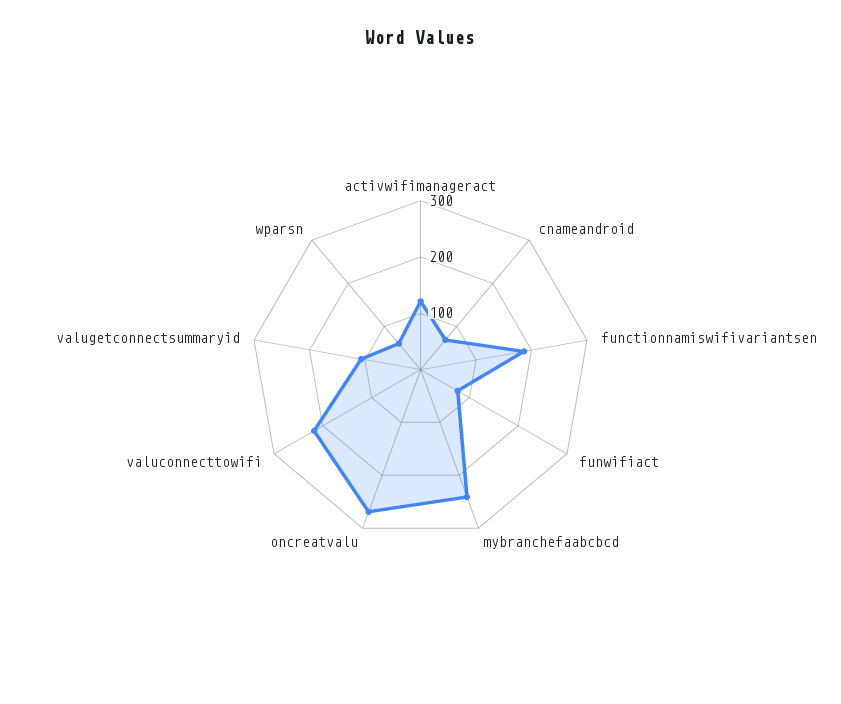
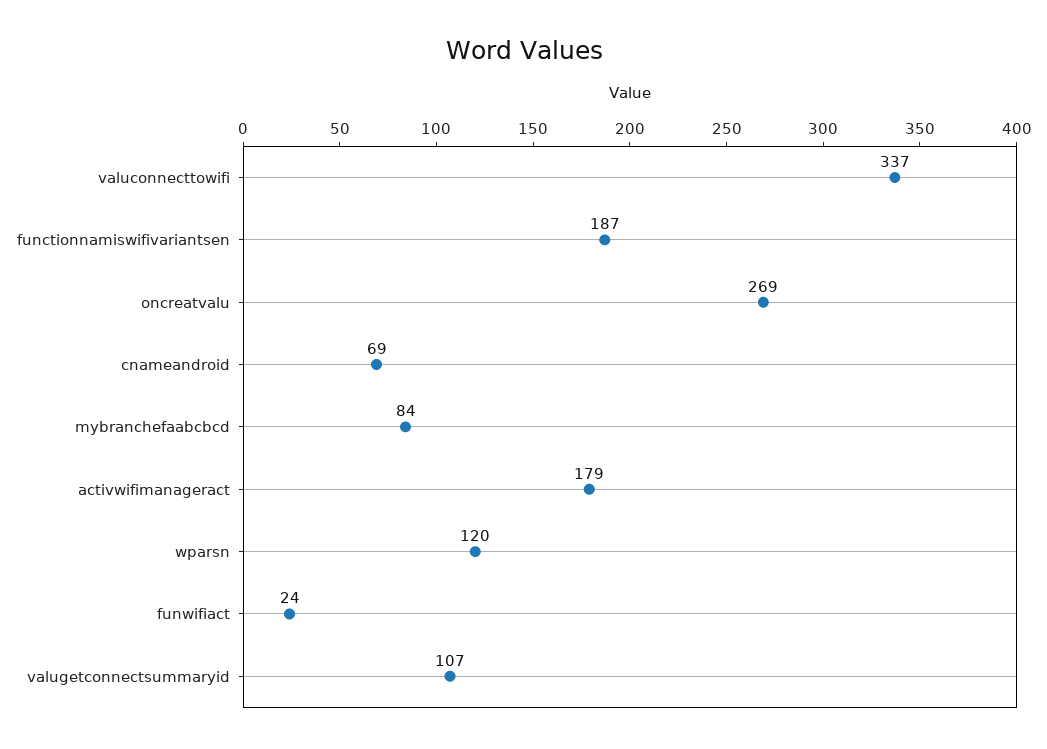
activwifimanageract: 120 -> 179
funwifiact: 80 -> 24
mybranchefaabcbcd: 240 -> 84
valuconnecttowifi: 220 -> 337
wparsn: 60 -> 120

